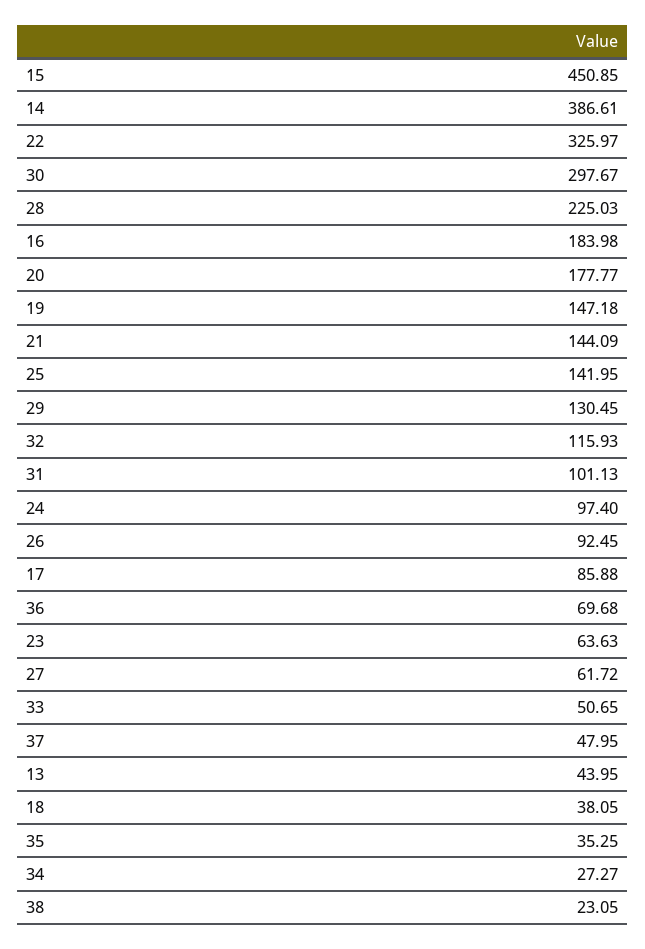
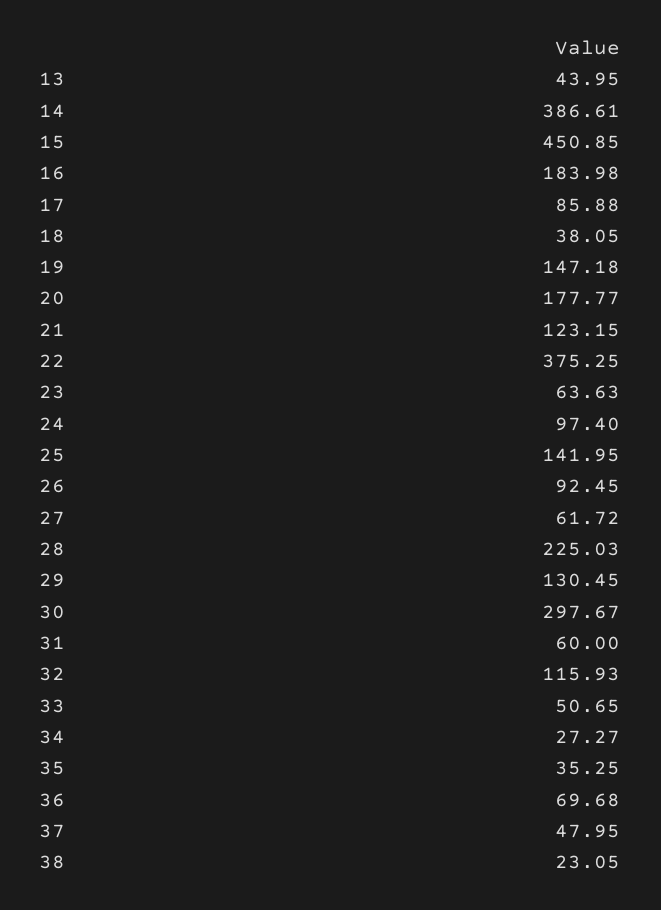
22: 325.97 -> 375.25
21: 144.09 -> 123.15
31: 101.13 -> 60

